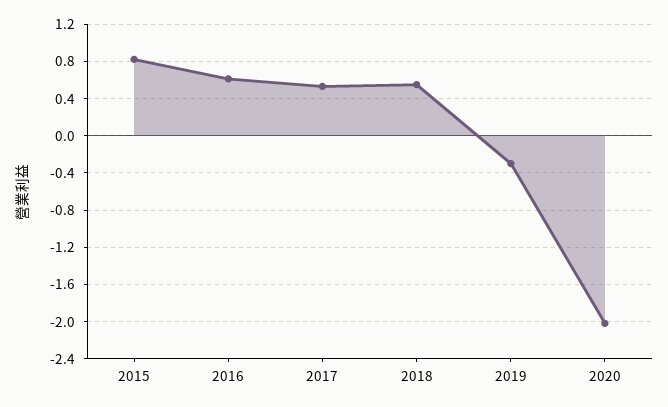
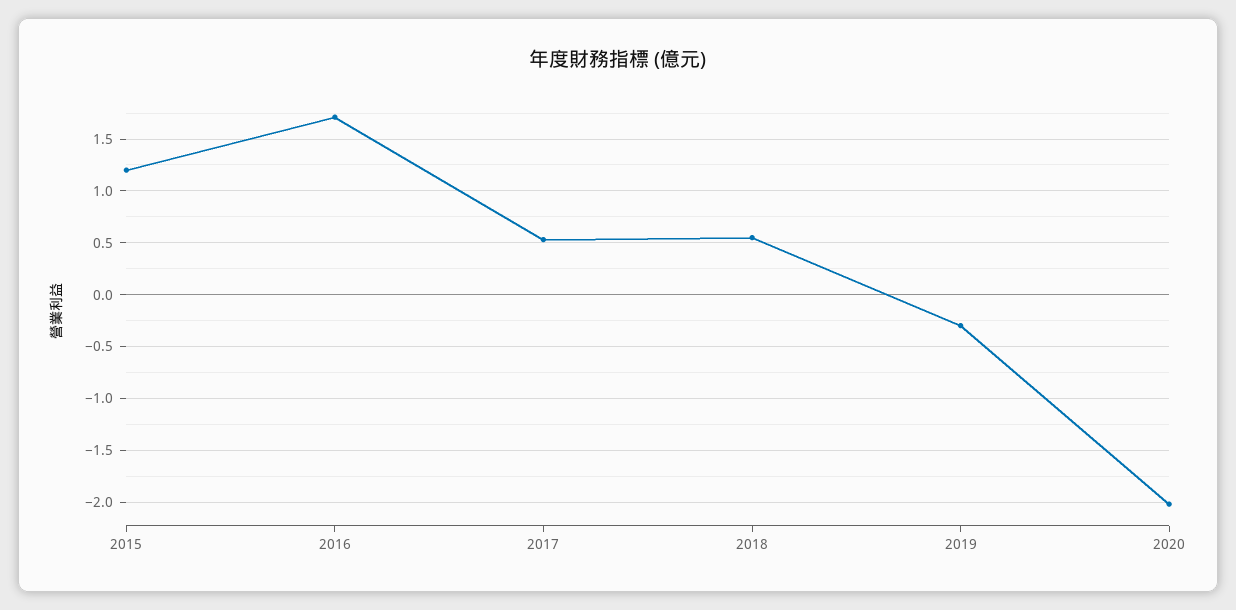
2015: 0.8 -> 1.2
2016: 0.6 -> 1.7

